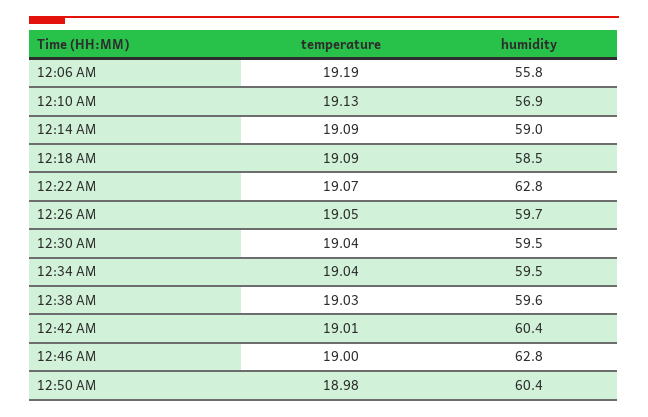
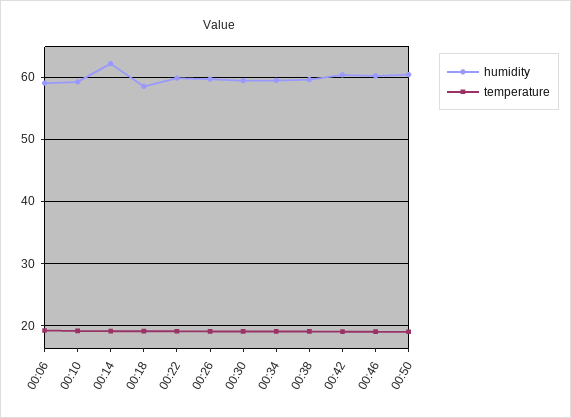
humidity, 12:06 AM: 55.8 -> 59
humidity, 12:10 AM: 56.9 -> 59
humidity, 12:14 AM: 59 -> 62
humidity, 12:22 AM: 62.8 -> 60
humidity, 12:46 AM: 62.8 -> 60

